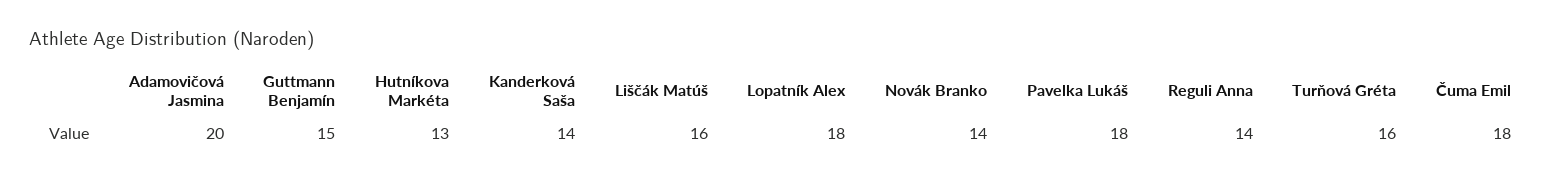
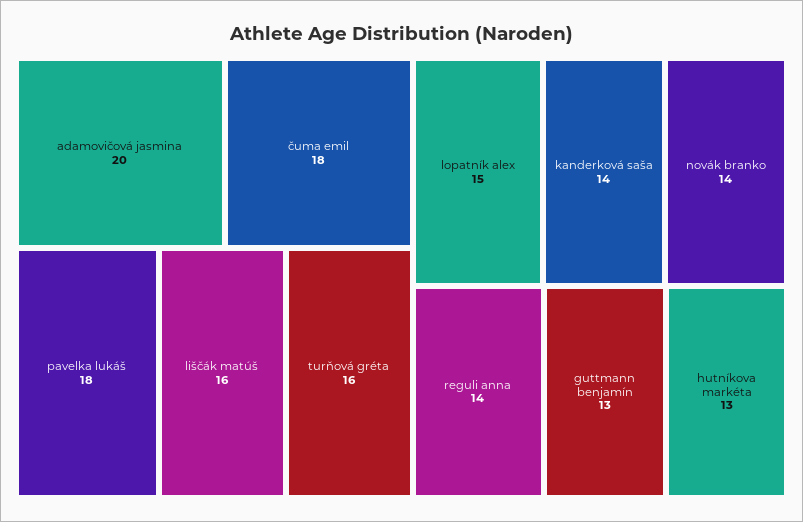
Guttmann Benjamín: 15 -> 13
Lopatník Alex: 18 -> 15

